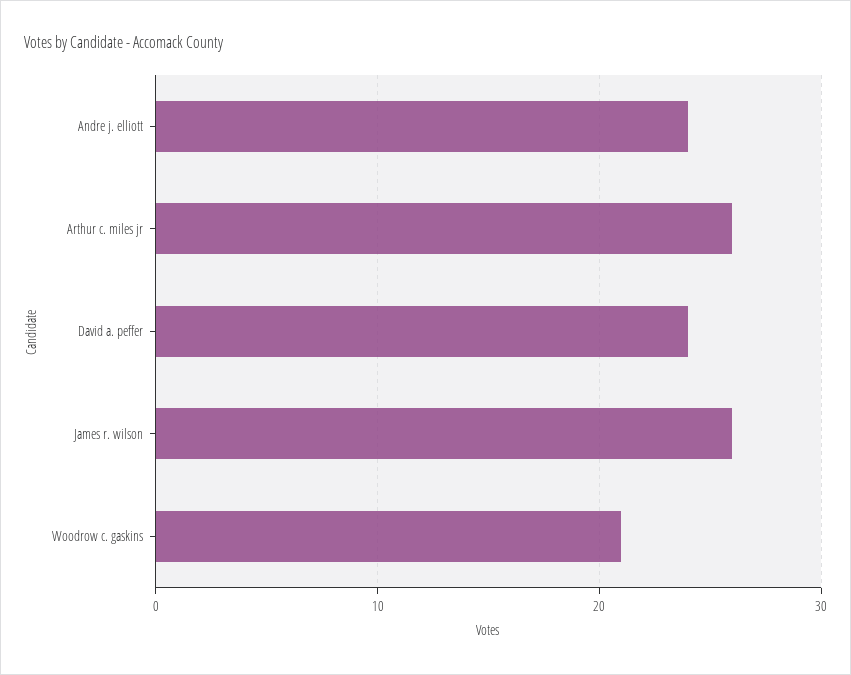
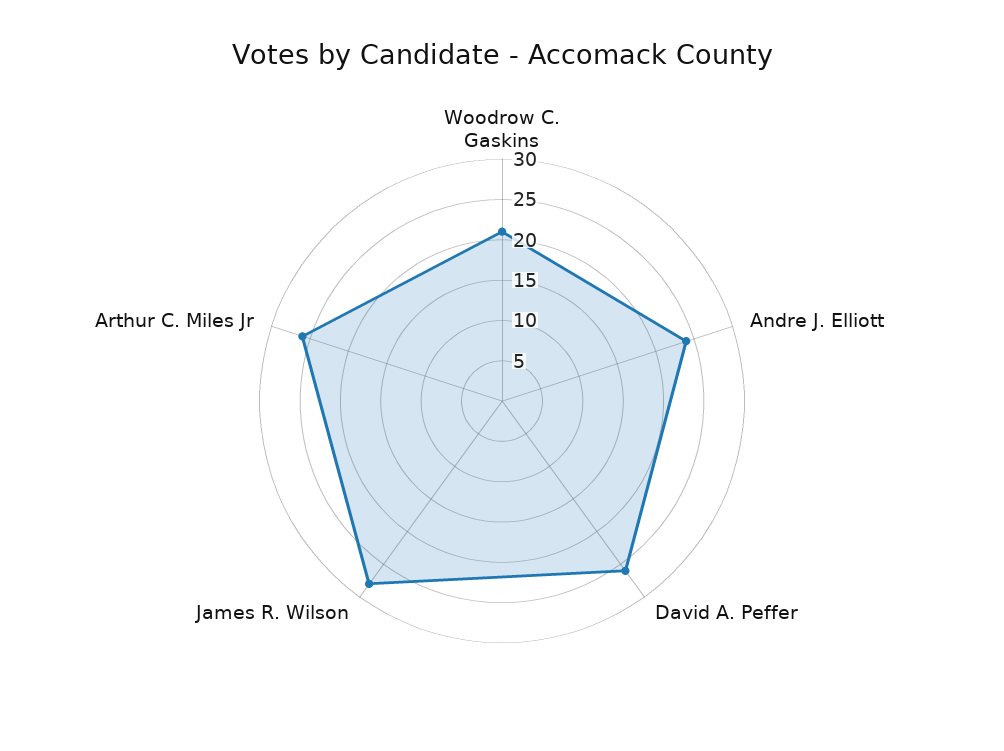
David a. peffer: 24 -> 26
James r. wilson: 26 -> 28

